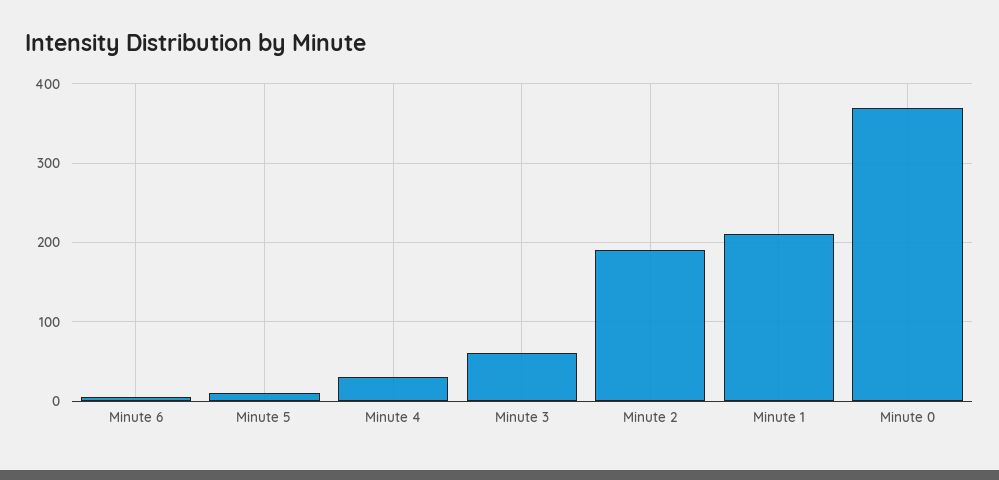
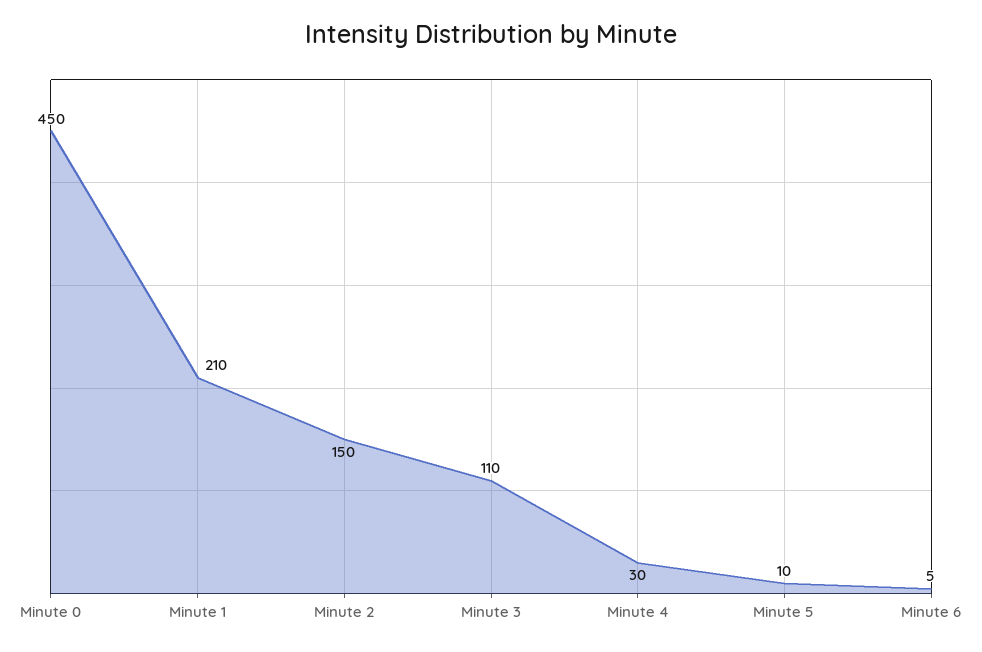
Minute 3: 60 -> 110
Minute 2: 190 -> 150
Minute 0: 370 -> 450

